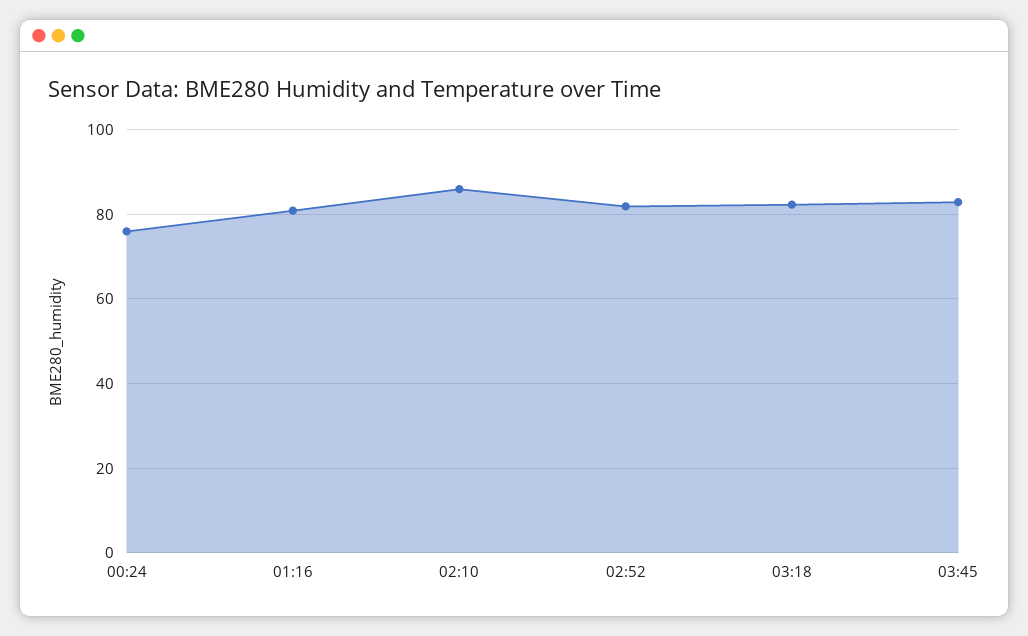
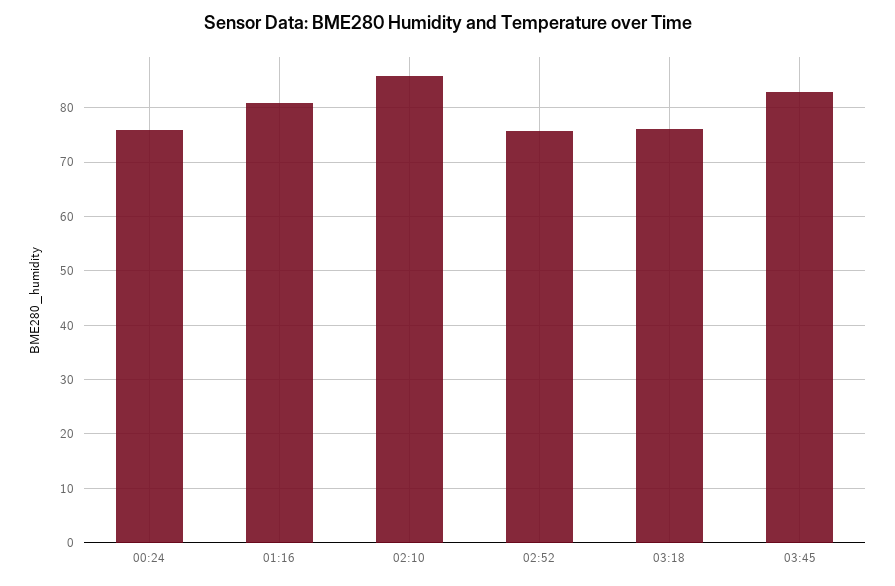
02:52: 82 -> 76
03:18: 82 -> 76

